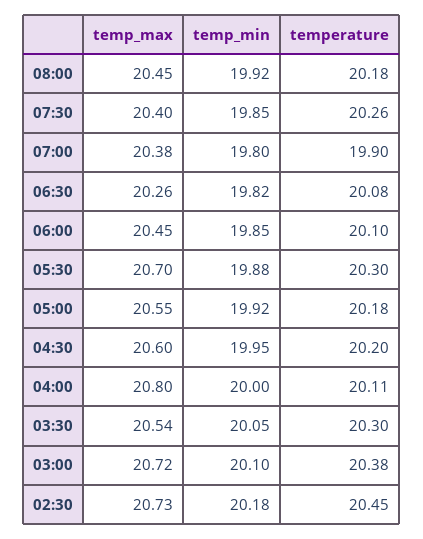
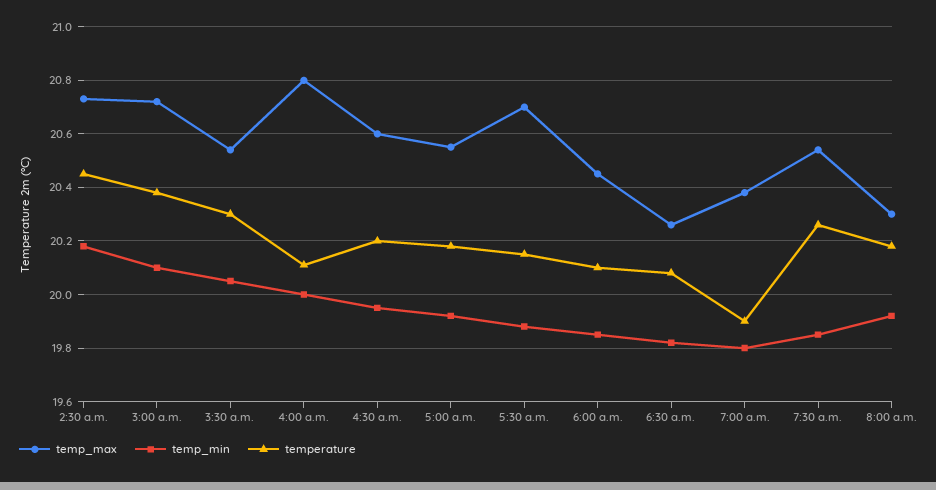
temp_max, 08:00: 20.45 -> 20.3
temp_max, 07:30: 20.4 -> 20.55
temperature, 05:30: 20.3 -> 20.15

